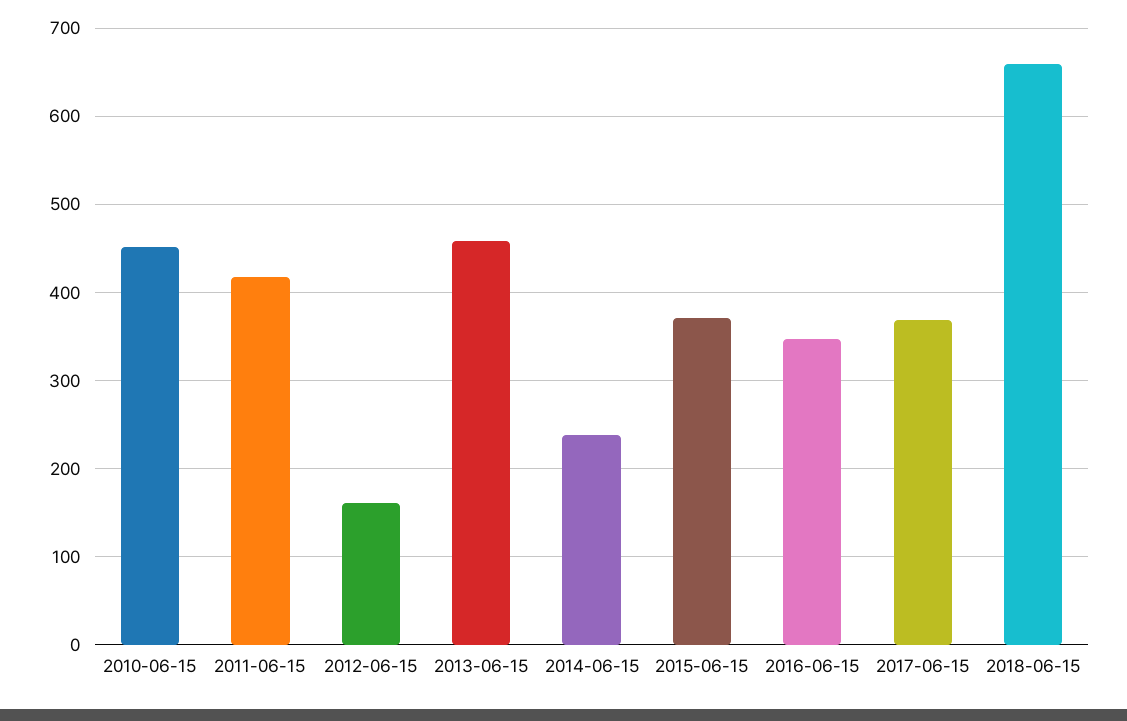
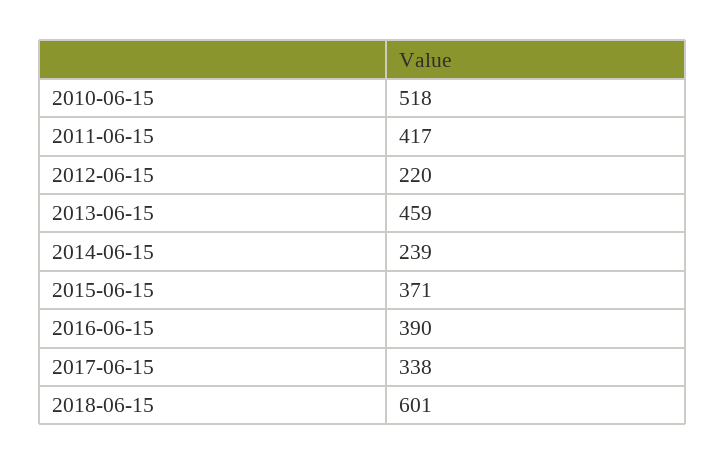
2010-06-15: 450 -> 518
2012-06-15: 160 -> 220
2016-06-15: 350 -> 390
2017-06-15: 370 -> 338
2018-06-15: 660 -> 601

